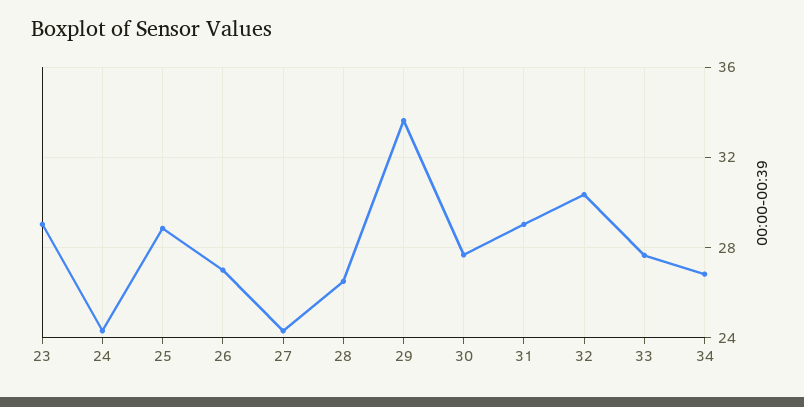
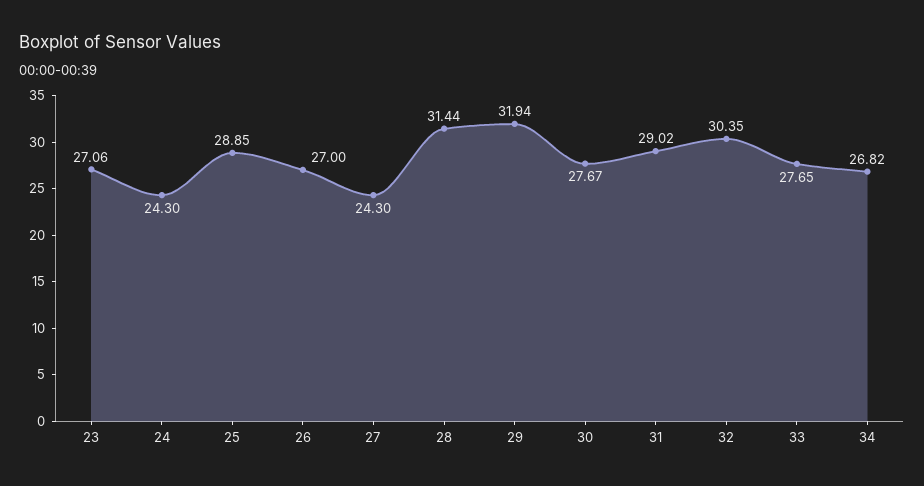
23: 29 -> 27.06
28: 26.5 -> 31.44
29: 33.5 -> 31.94

